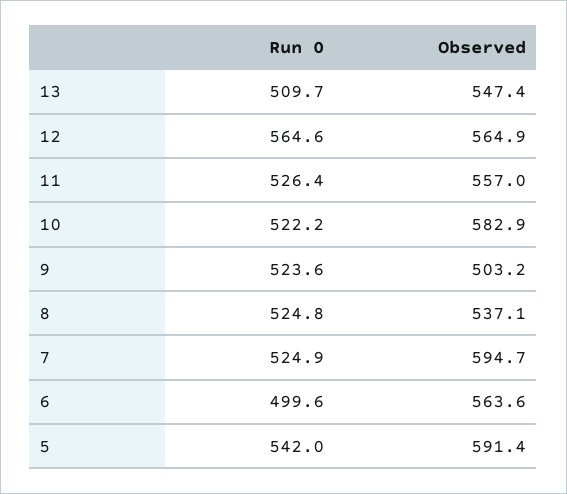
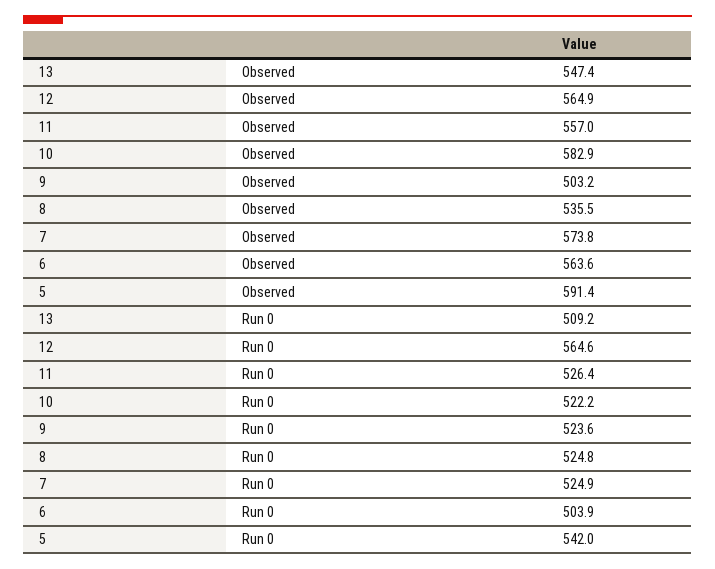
Run 0, 13: 509.7 -> 509.2
Observed, 8: 537.1 -> 535.5
Observed, 7: 594.7 -> 573.8
Run 0, 6: 499.6 -> 503.9

